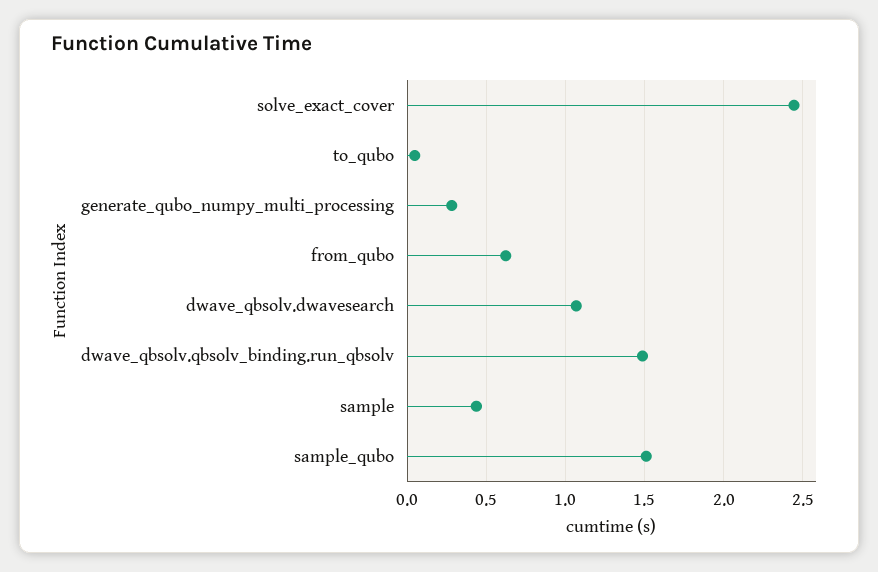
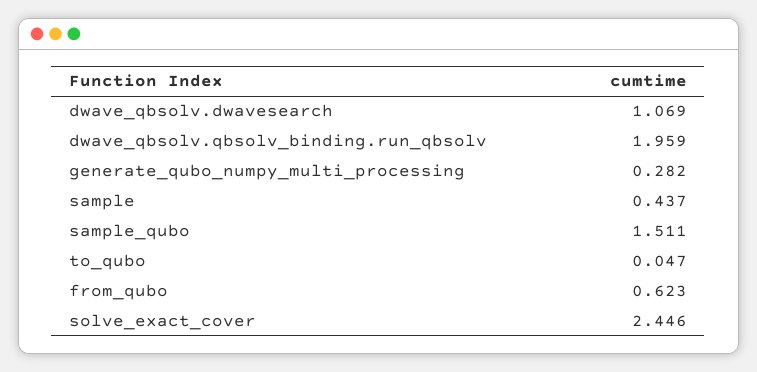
dwave_qbsolv.qbsolv_binding.run_qbsolv: 1.5 -> 1.959

